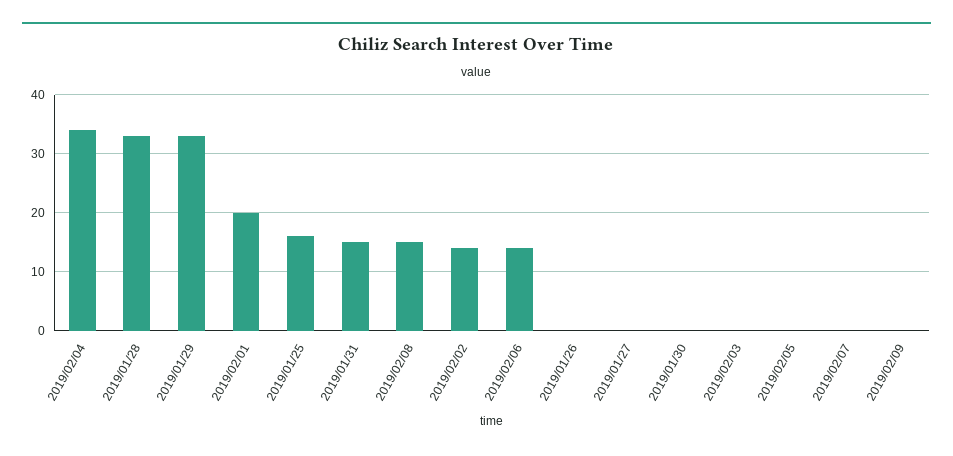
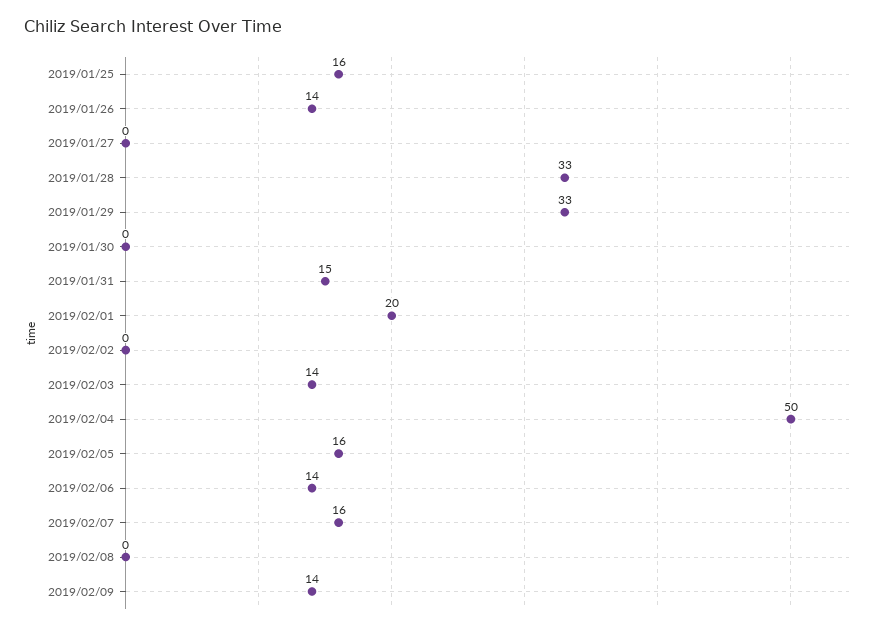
2019/02/04: 35 -> 50
2019/02/08: 15 -> 0
2019/02/02: 15 -> 0
2019/01/26: 0 -> 14
2019/02/03: 0 -> 14
2019/02/05: 0 -> 16
2019/02/07: 0 -> 16
2019/02/09: 0 -> 14

